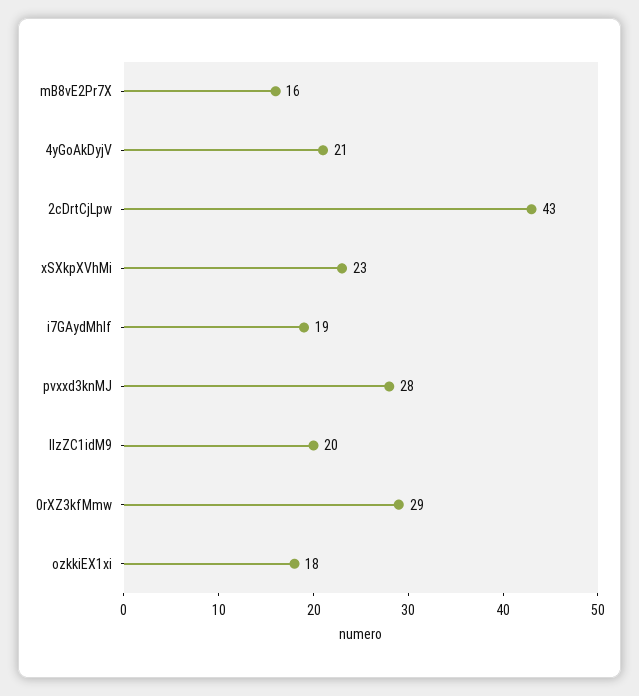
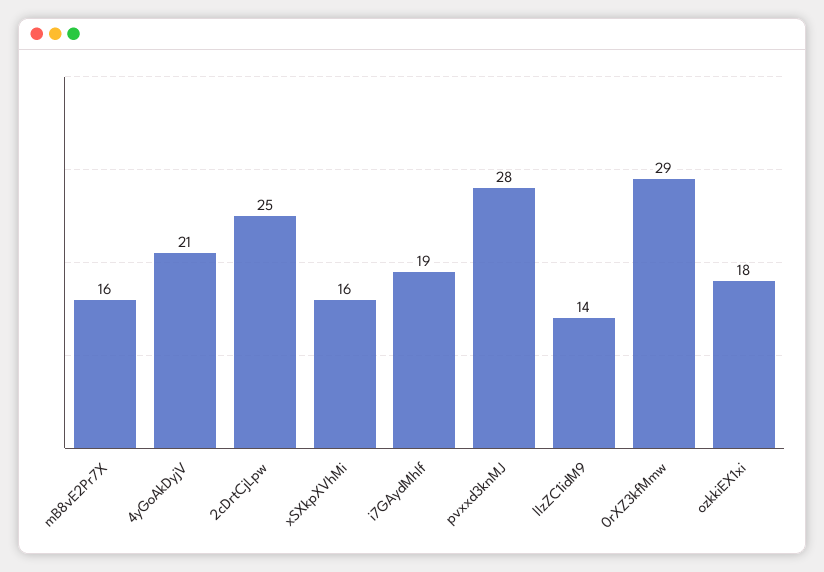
2cDrtCjLpw: 43 -> 25
xSXkpXVhMi: 23 -> 16
lIzZC1idM9: 20 -> 14

